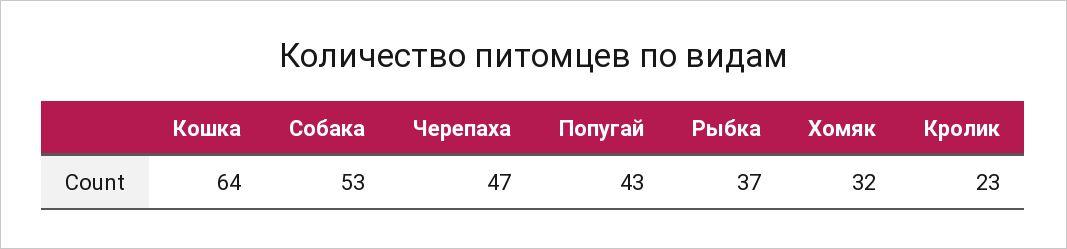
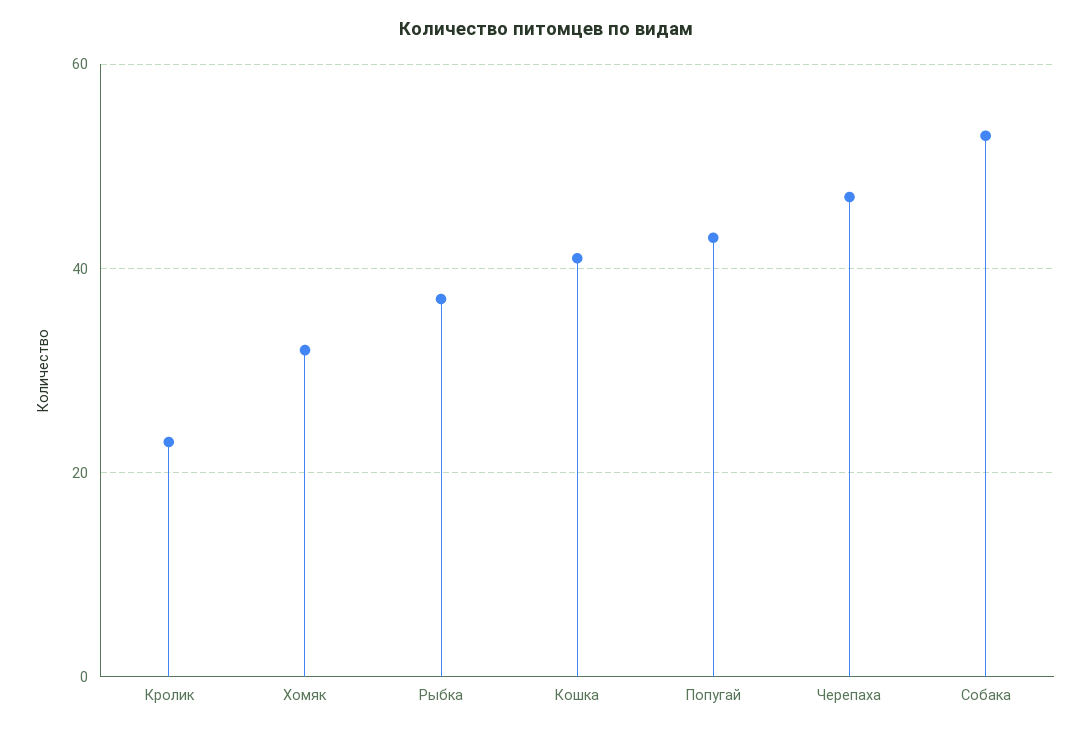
Кошка: 64 -> 40

